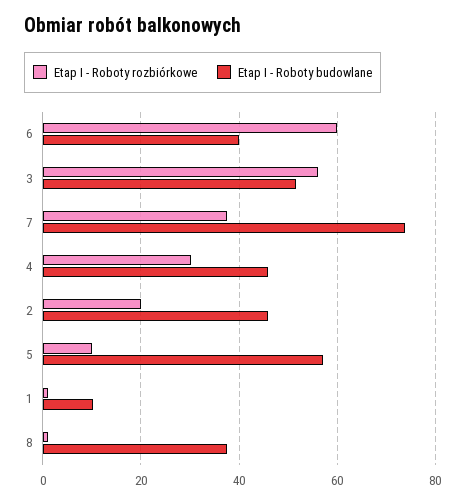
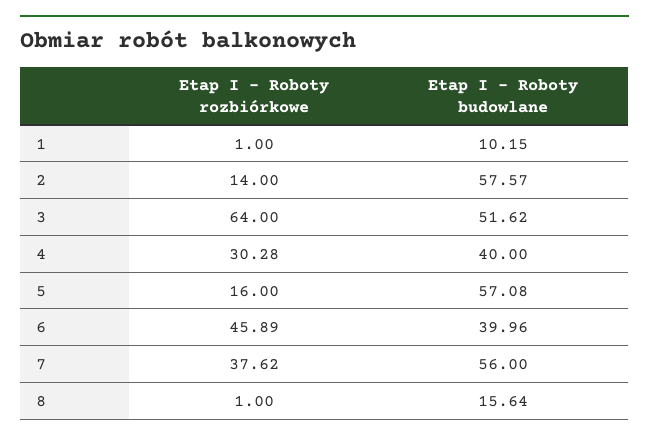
Etap I - Roboty rozbiórkowe, 6: 60 -> 45.89
Etap I - Roboty rozbiórkowe, 3: 56 -> 64
Etap I - Roboty budowlane, 7: 74 -> 56
Etap I - Roboty budowlane, 4: 46 -> 40
Etap I - Roboty rozbiórkowe, 2: 20 -> 14
Etap I - Roboty budowlane, 2: 46 -> 57.57
Etap I - Roboty rozbiórkowe, 5: 10 -> 16
Etap I - Roboty budowlane, 8: 38 -> 15.64

